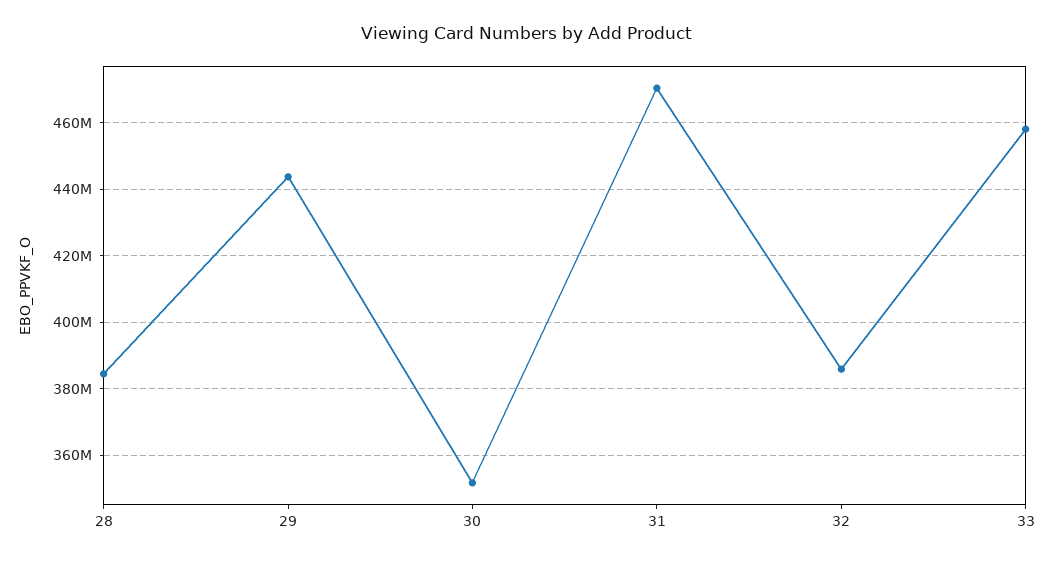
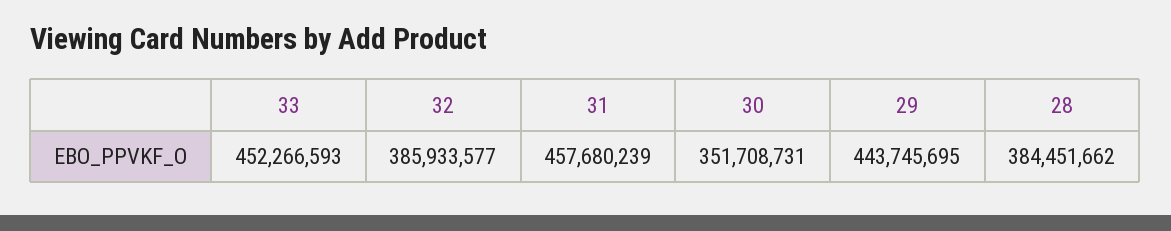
31: 470000000 -> 457680239
33: 458000000 -> 452266593

